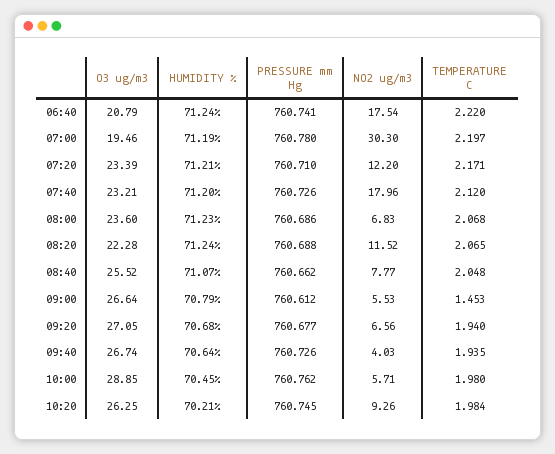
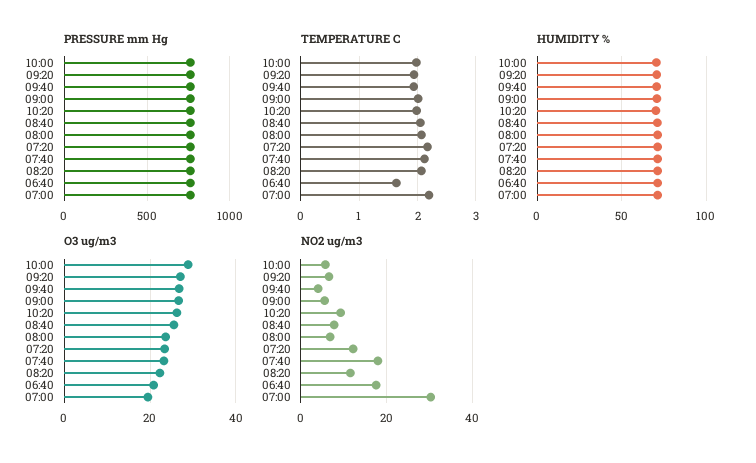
TEMPERATURE C, 06:40: 2.22 -> 1.6
TEMPERATURE C, 09:00: 1.453 -> 2

